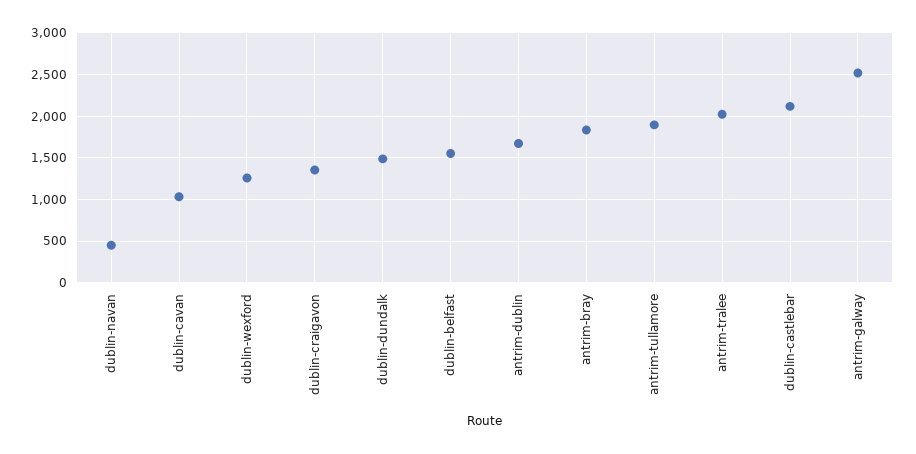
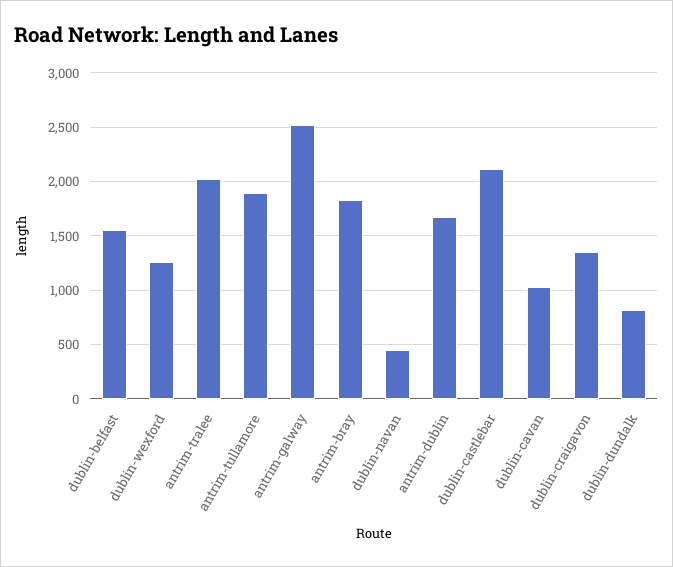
dublin-dundalk: 1500 -> 800

